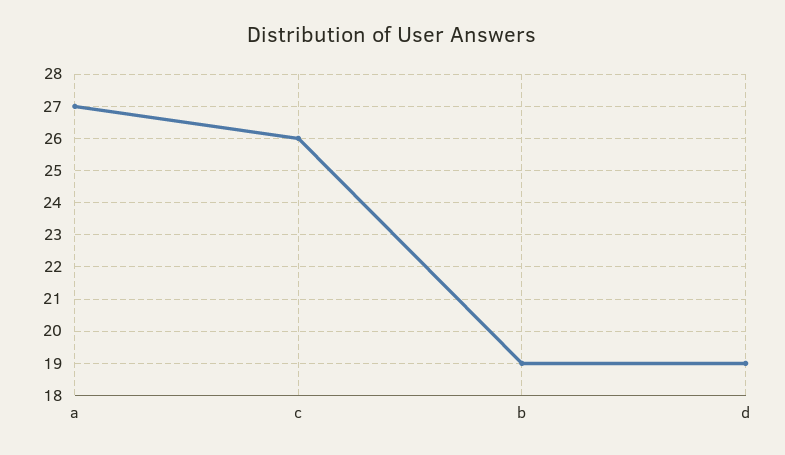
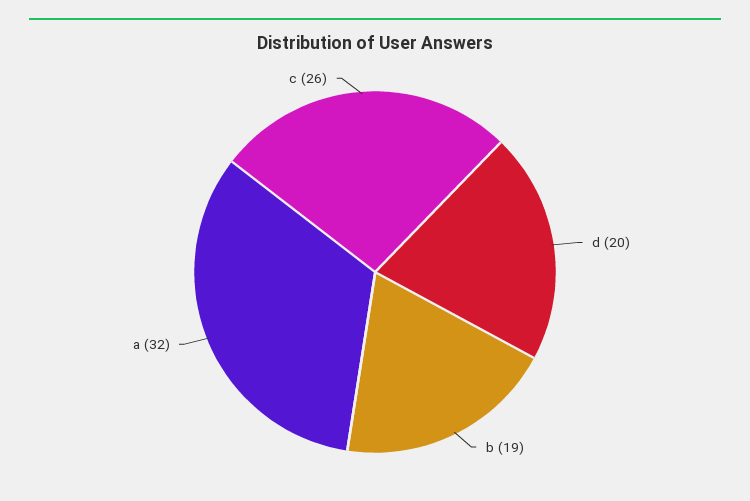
a: 27 -> 32
d: 19 -> 20

